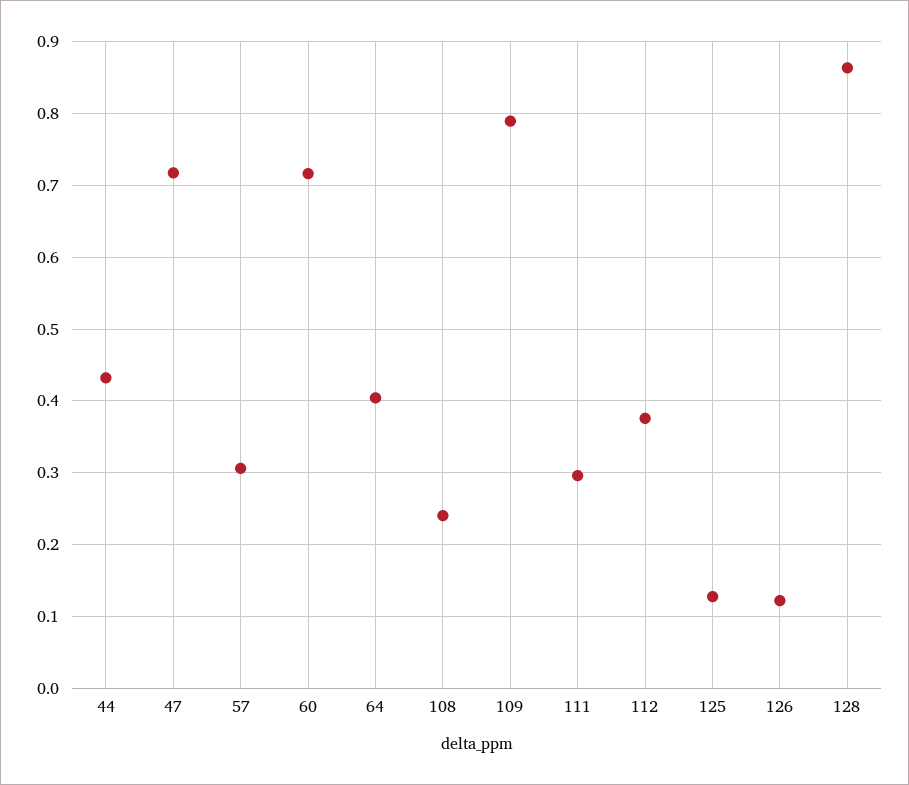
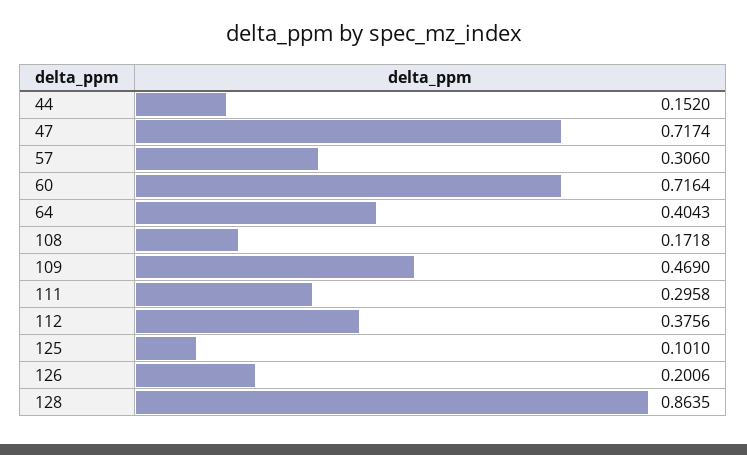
44: 0.43 -> 0.152
108: 0.24 -> 0.1718
109: 0.79 -> 0.469
125: 0.13 -> 0.101
126: 0.12 -> 0.2006

